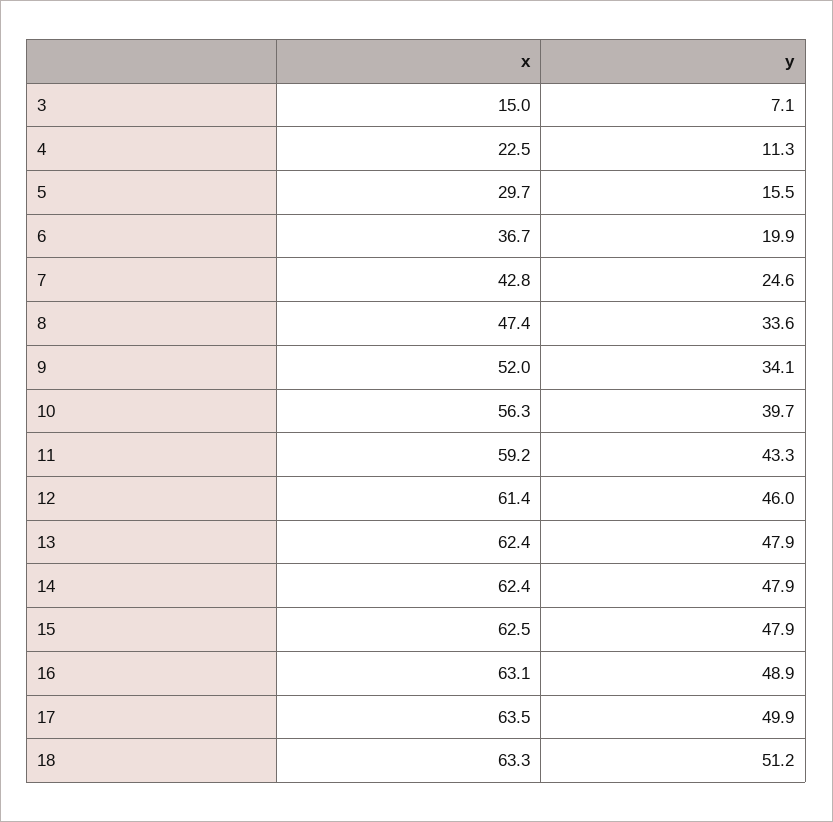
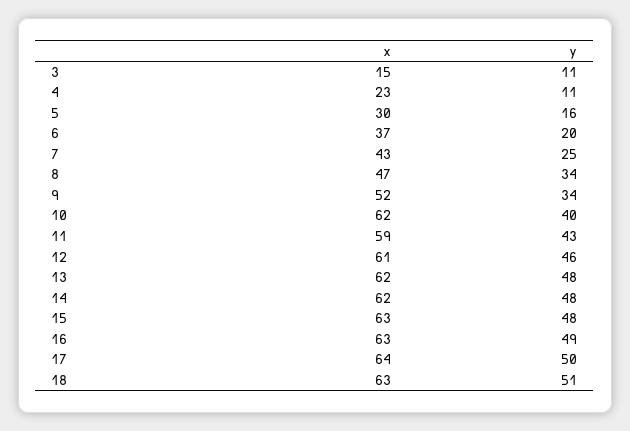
y, 3: 7.1 -> 11
x, 10: 56.3 -> 62

